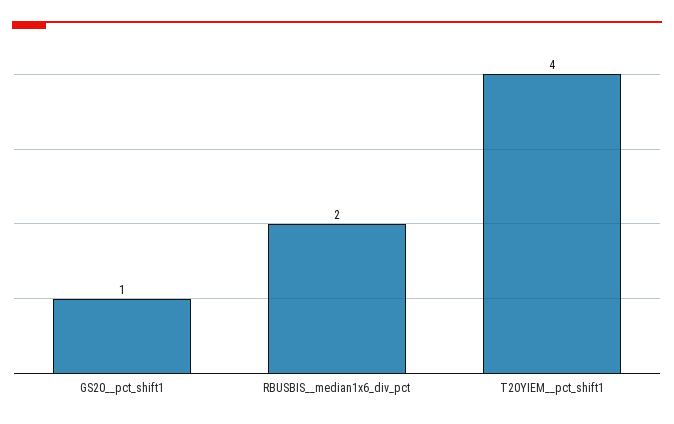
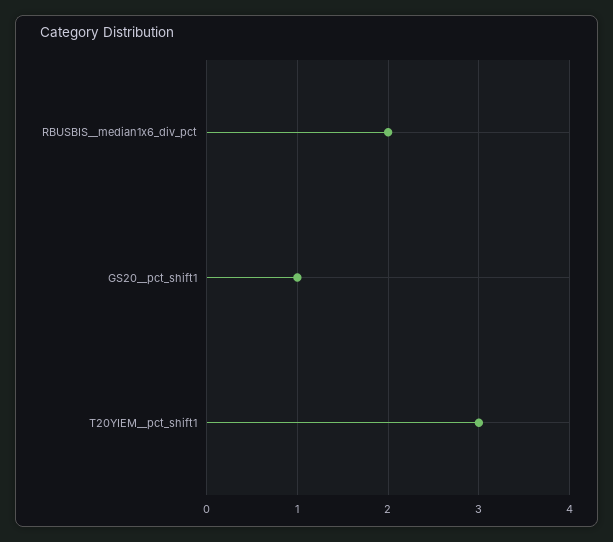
T20YIEM__pct_shift1: 4 -> 3

